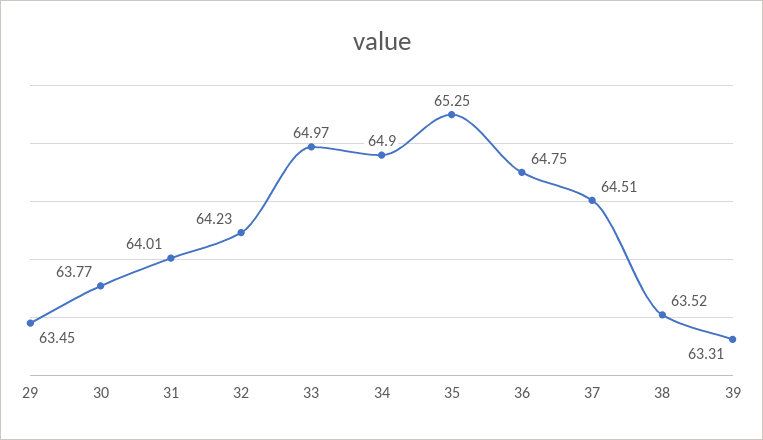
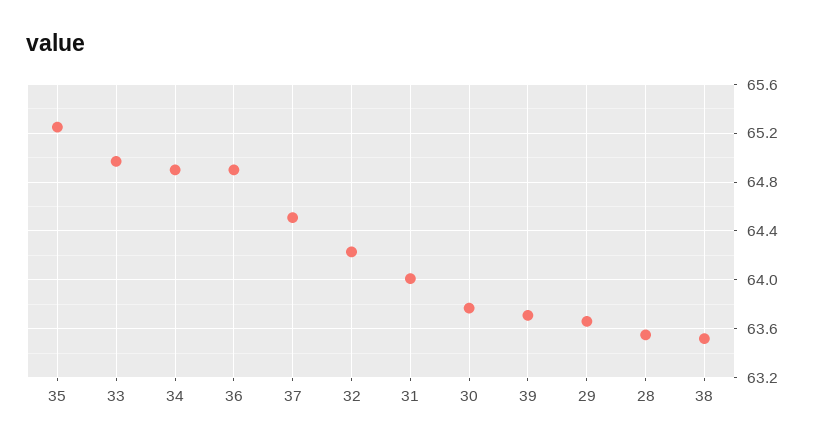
29: 63.45 -> 63.65
36: 64.75 -> 64.9
39: 63.31 -> 63.7
28: none -> 63.55

